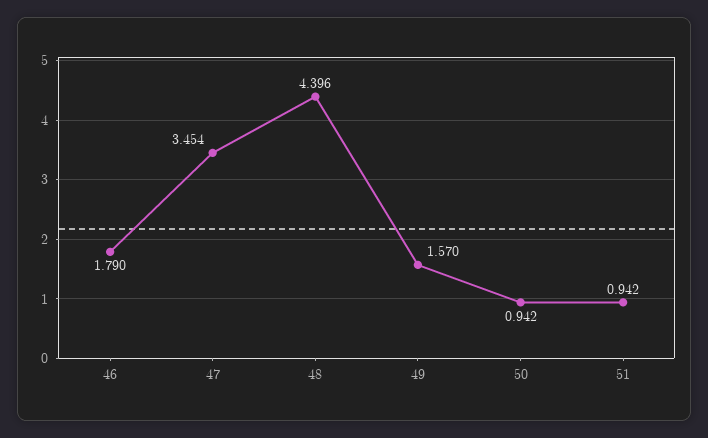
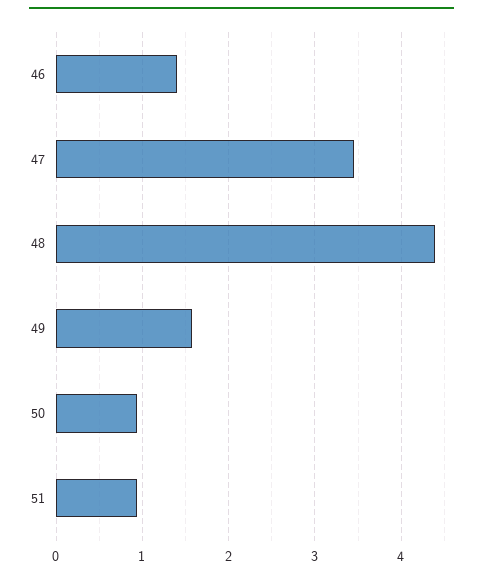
46: 1.79 -> 1.4

